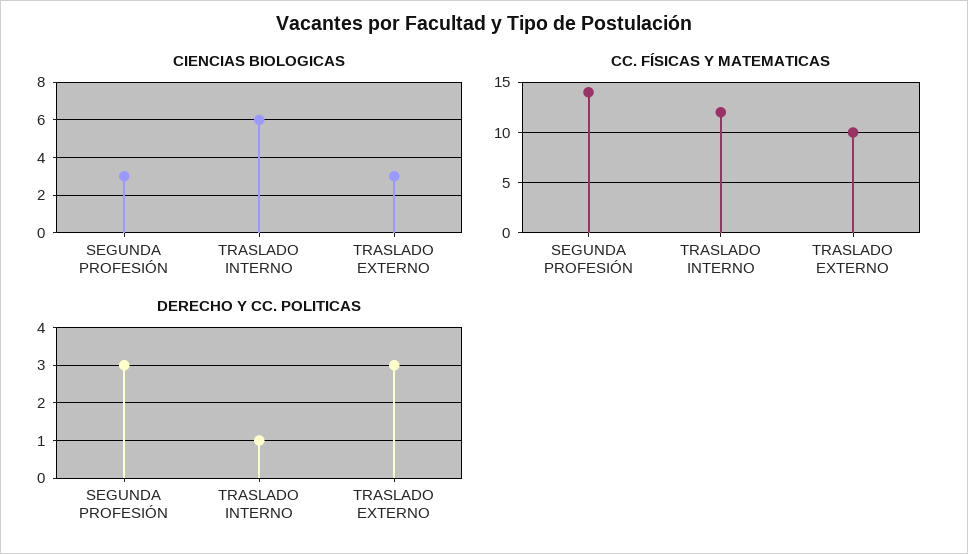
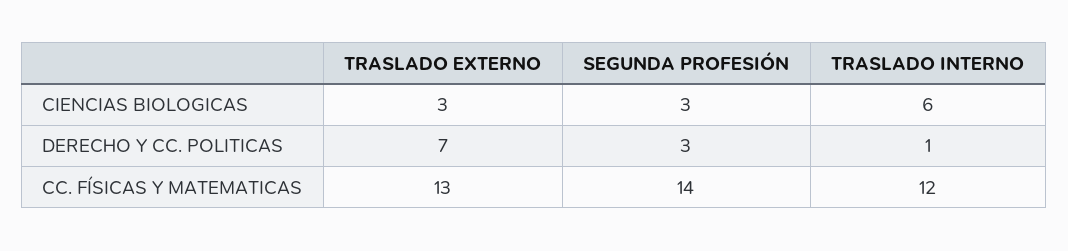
CC. FÍSICAS Y MATEMATICAS, TRASLADO EXTERNO: 10 -> 13
DERECHO Y CC. POLITICAS, TRASLADO EXTERNO: 3 -> 7

